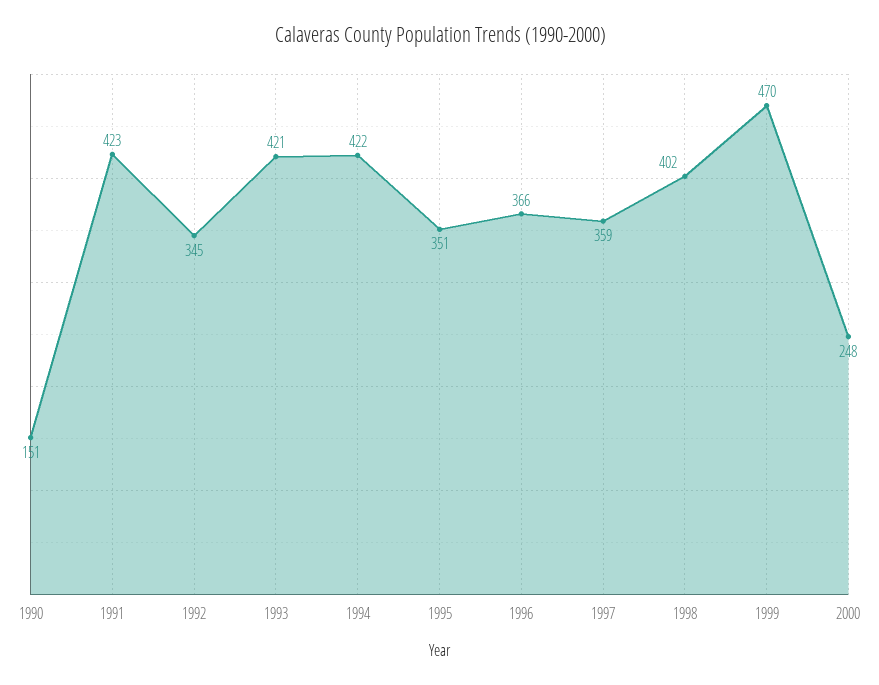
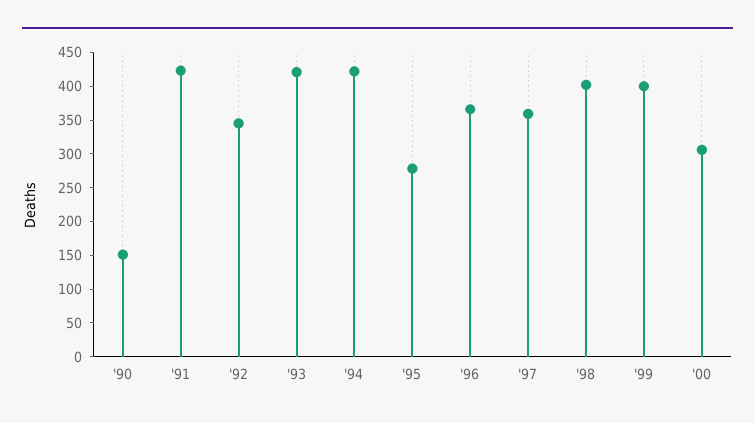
1995: 351 -> 275
1999: 470 -> 400
2000: 248 -> 300

